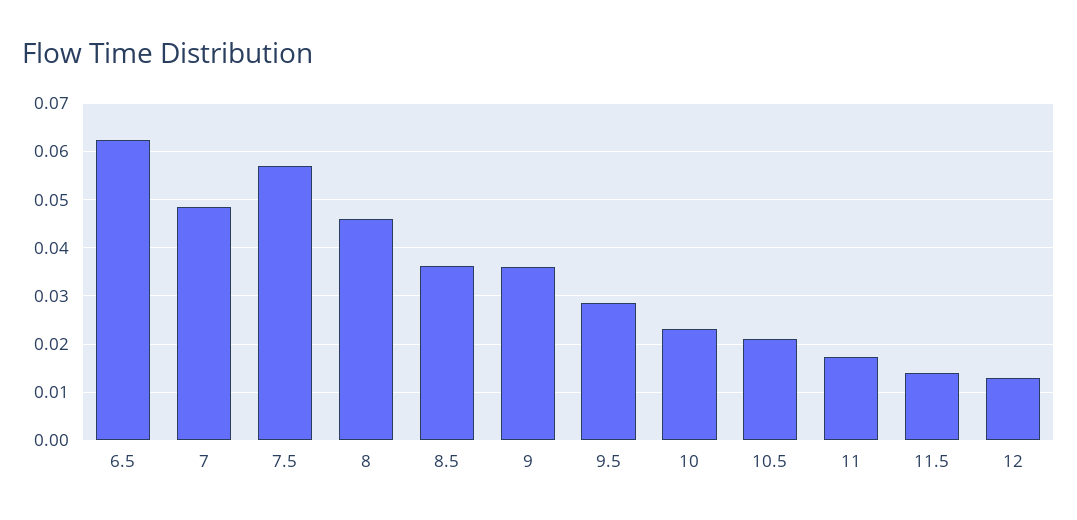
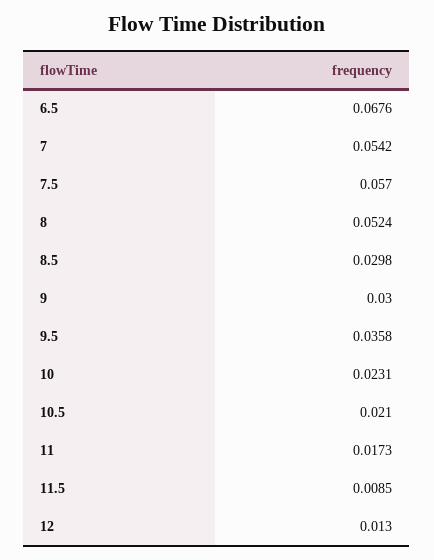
6.5: 0.062 -> 0.0676
7: 0.048 -> 0.0542
8: 0.046 -> 0.0524
8.5: 0.036 -> 0.0298
9: 0.036 -> 0.03
9.5: 0.028 -> 0.0358
11.5: 0.014 -> 0.0085

